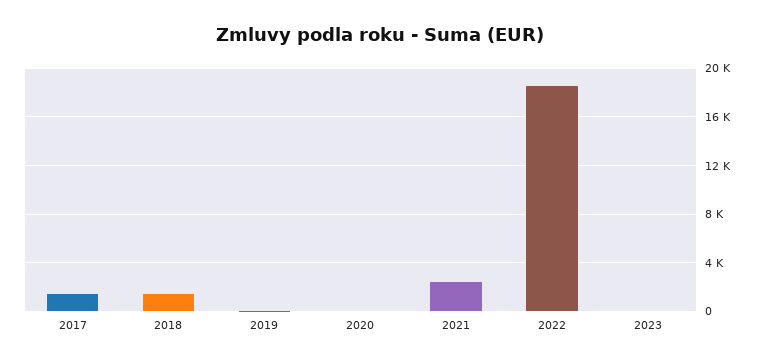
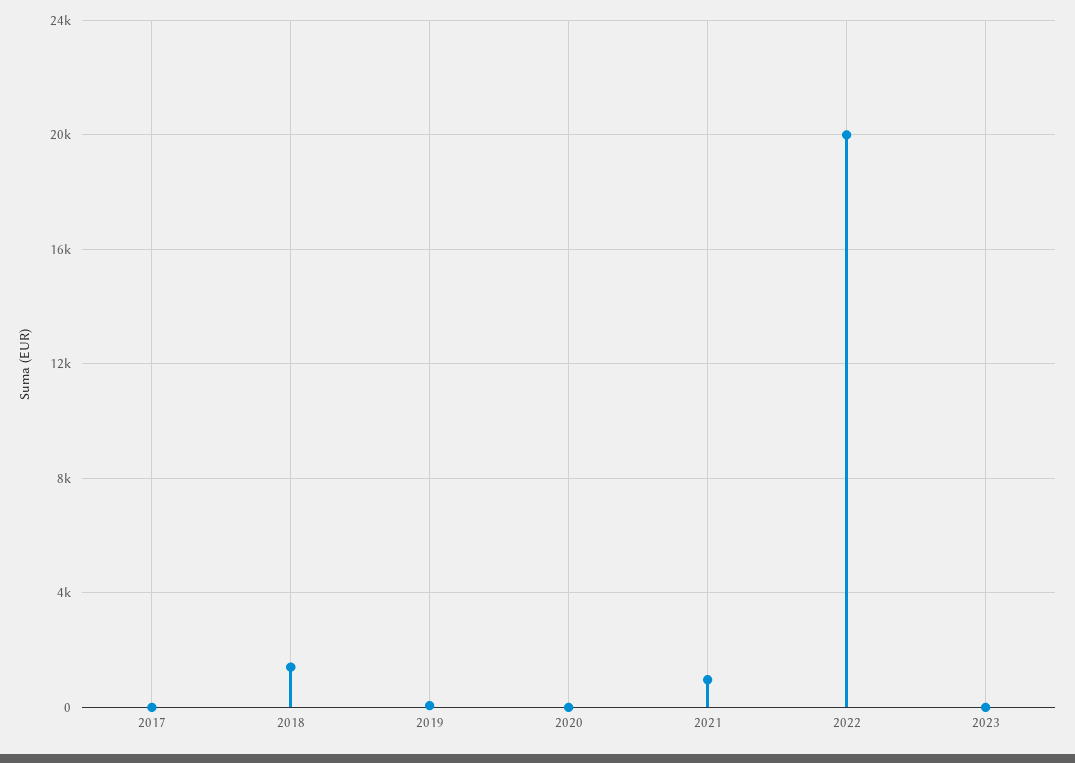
2017: 1500 -> 0
2021: 2500 -> 1000
2022: 18500 -> 20000

